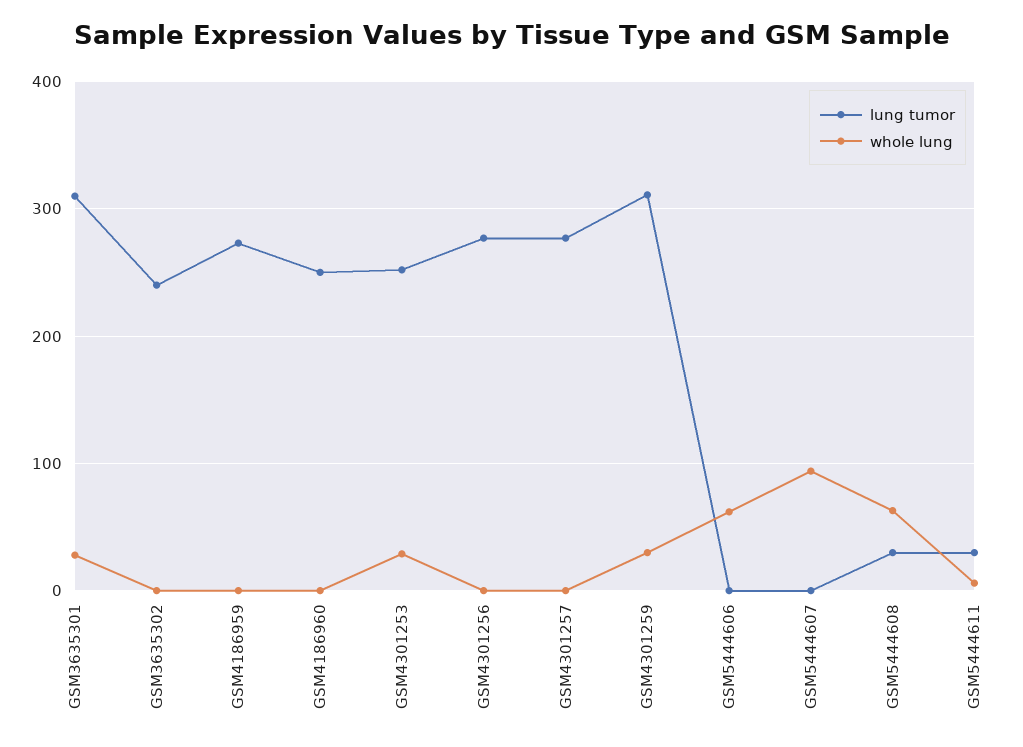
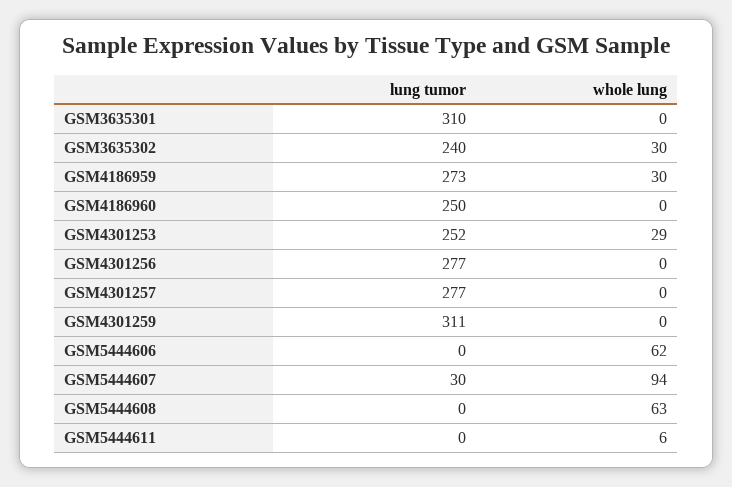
whole lung, GSM3635301: 30 -> 0
whole lung, GSM3635302: 0 -> 30
whole lung, GSM4186959: 0 -> 30
whole lung, GSM4301259: 30 -> 0
lung tumor, GSM5444607: 0 -> 30
lung tumor, GSM5444608: 30 -> 0
lung tumor, GSM5444611: 30 -> 0

